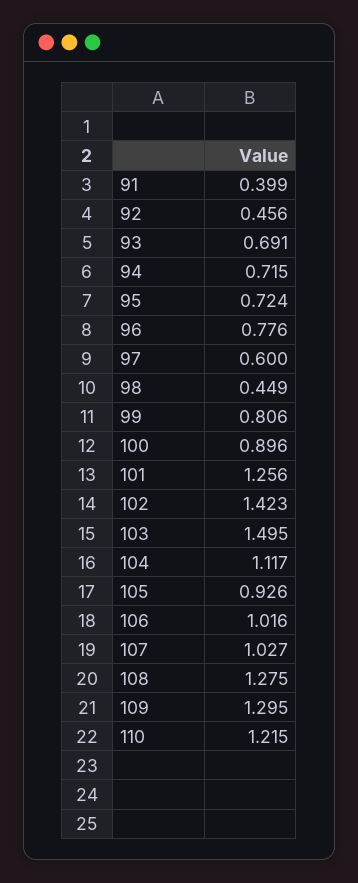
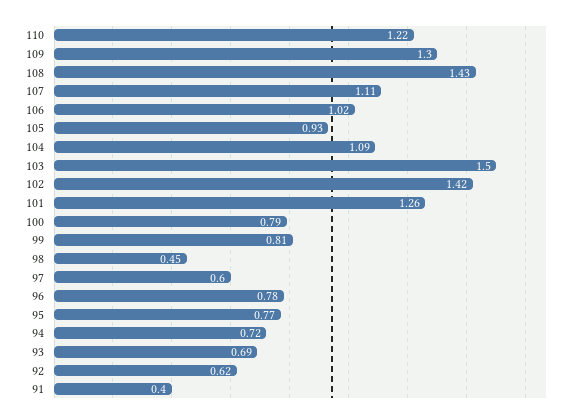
92: 0.456 -> 0.62
95: 0.724 -> 0.77
100: 0.896 -> 0.79
104: 1.117 -> 1.09
107: 1.027 -> 1.11
108: 1.275 -> 1.43

